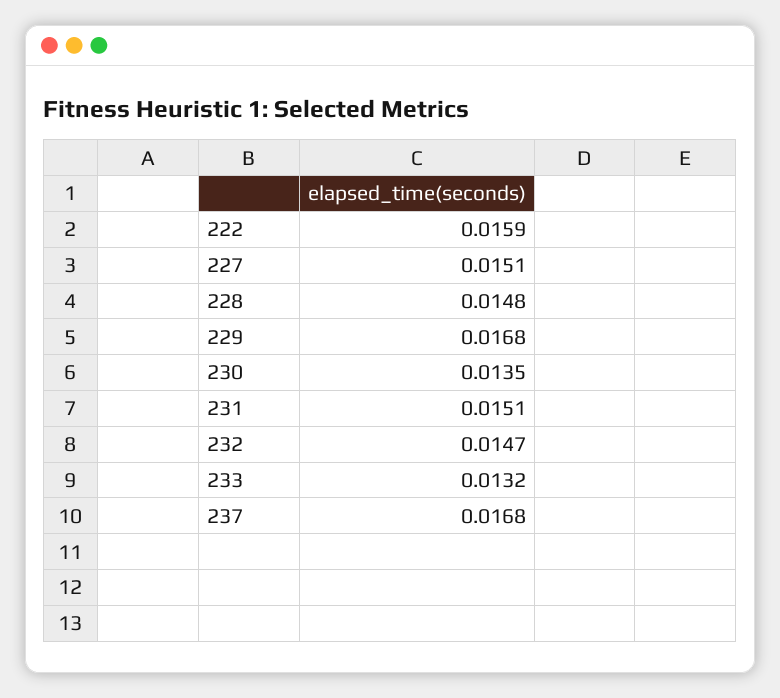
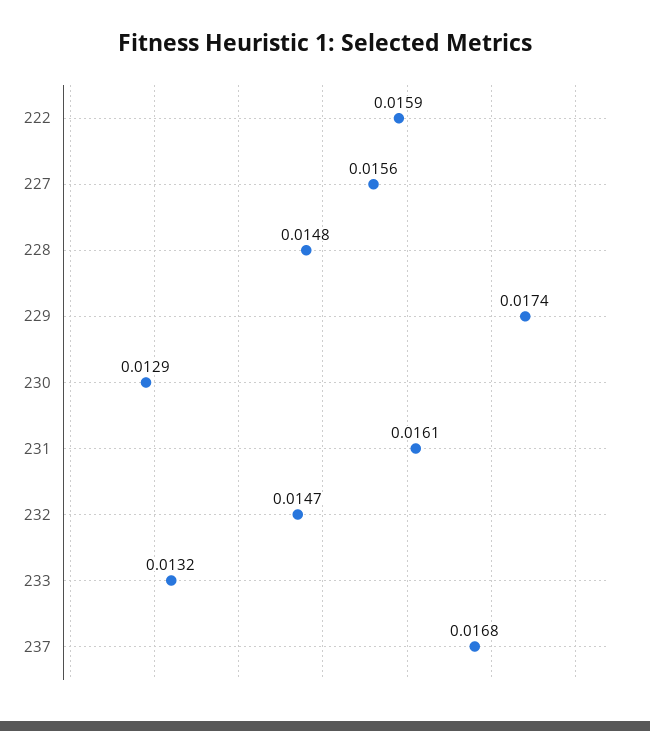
227: 0.0151 -> 0.0156
229: 0.0168 -> 0.0174
230: 0.0135 -> 0.0129
231: 0.0151 -> 0.0161

